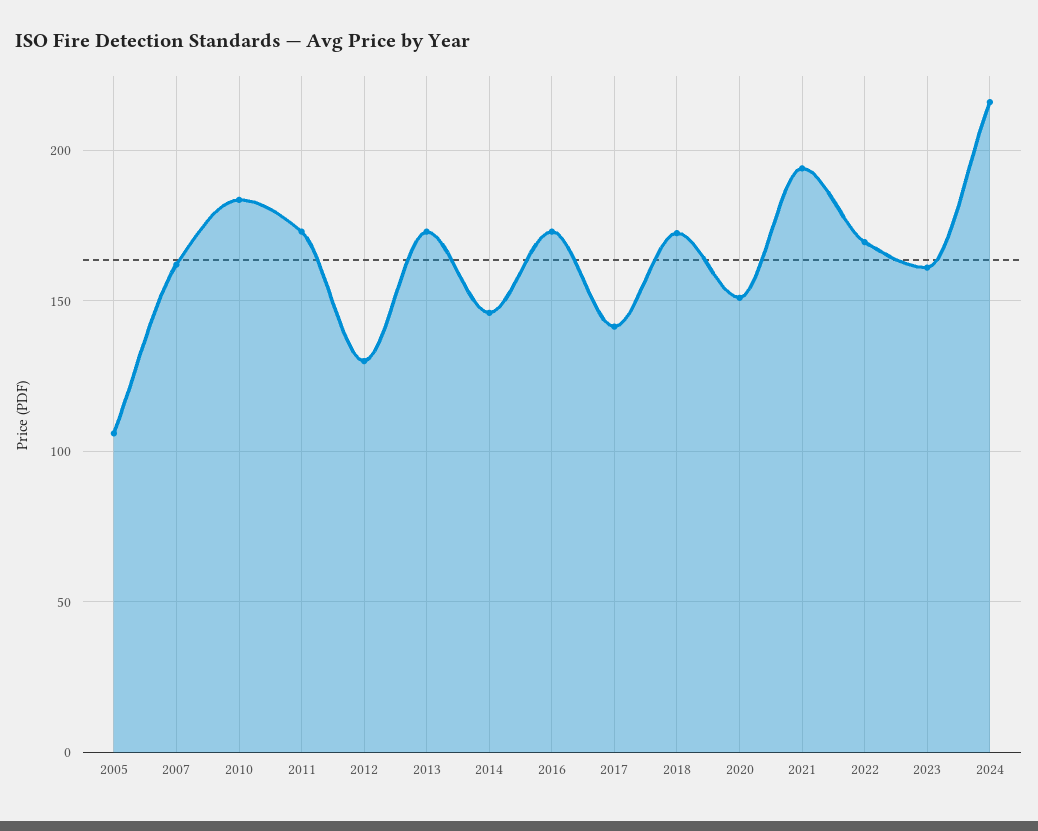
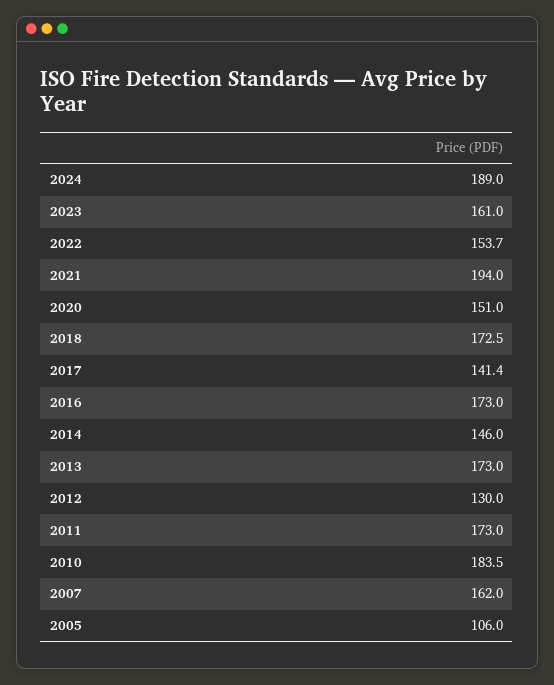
2022: 170 -> 153.7
2024: 215 -> 189

